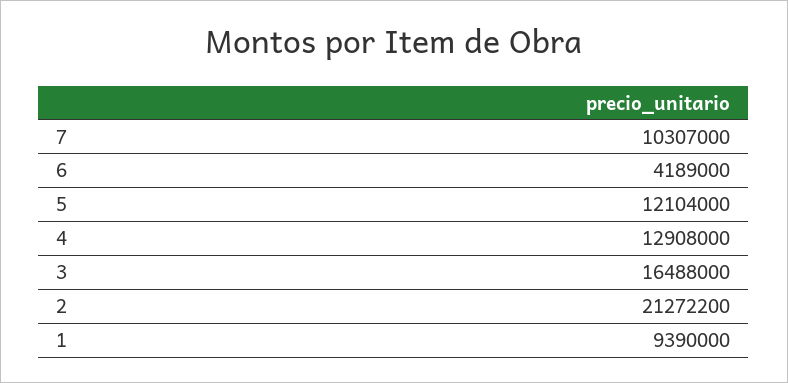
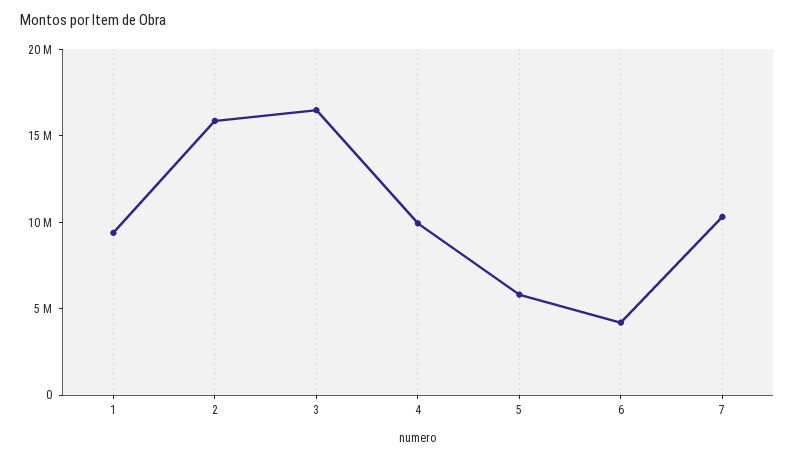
5: 12104000 -> 6000000
4: 12908000 -> 10000000
2: 21272200 -> 16000000

